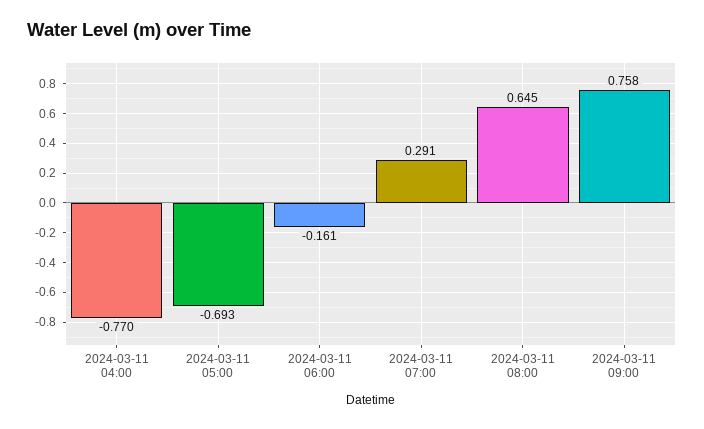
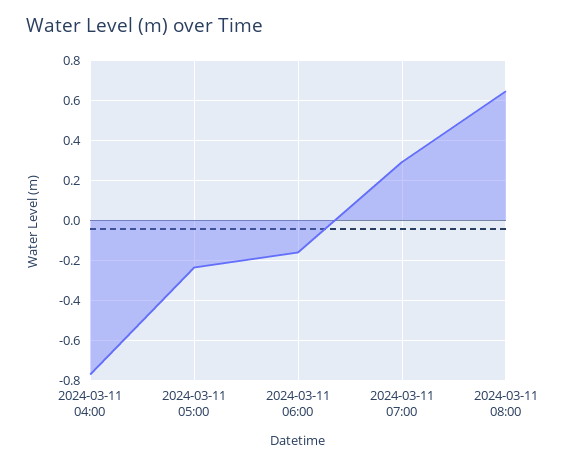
2024-03-11 05:00: -0.693 -> -0.25
2024-03-11 09:00: 0.758 -> none

